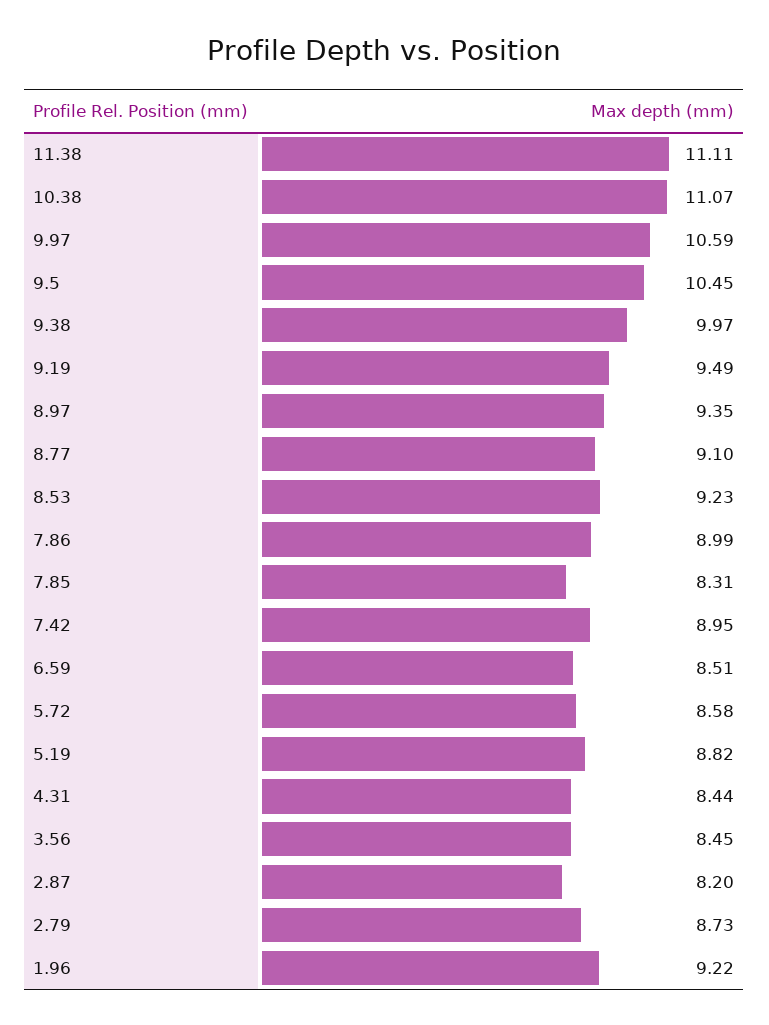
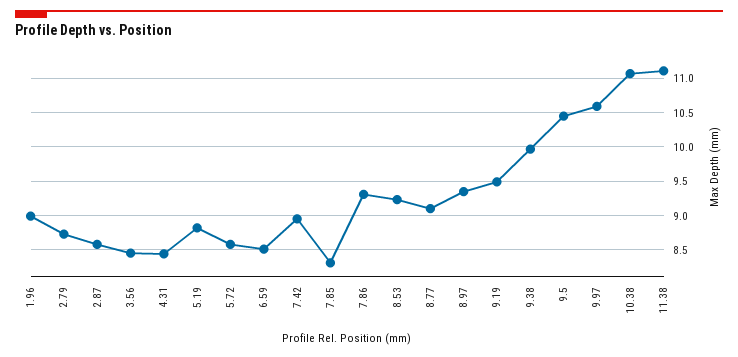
7.86: 8.99 -> 9.3
2.87: 8.2 -> 8.6
1.96: 9.22 -> 9

